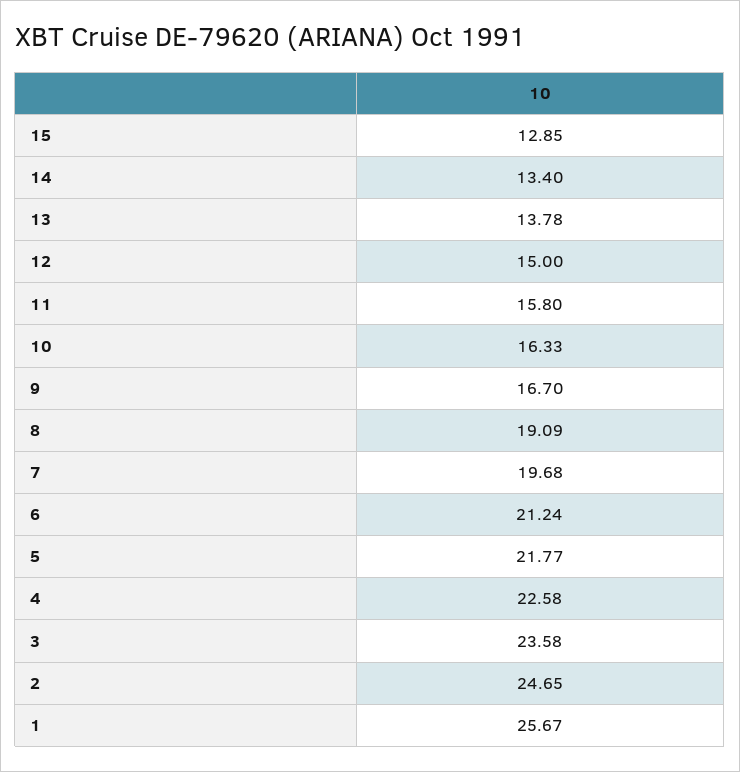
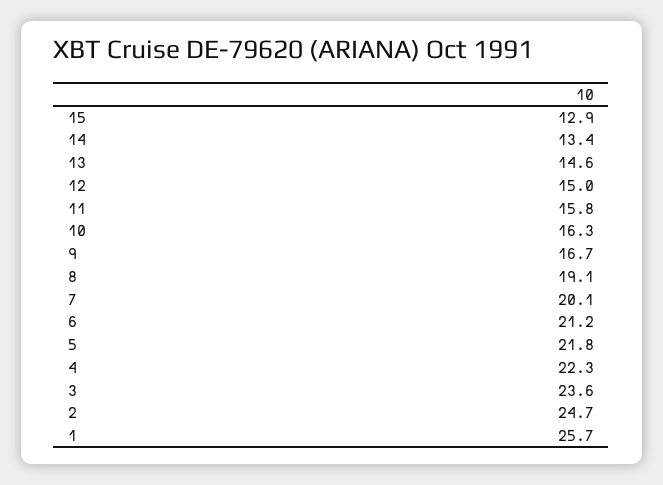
13: 13.78 -> 14.6
7: 19.68 -> 20.1
4: 22.58 -> 22.3

